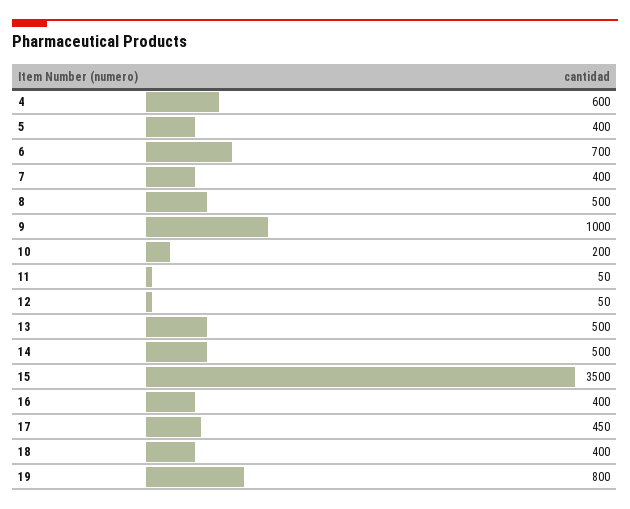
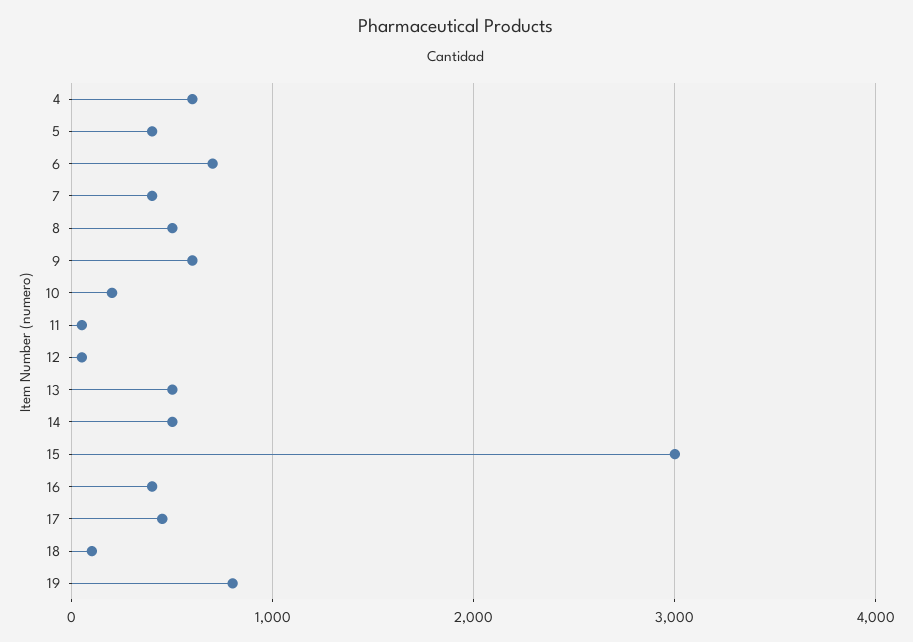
9: 1000 -> 600
15: 3500 -> 3000
18: 400 -> 100

